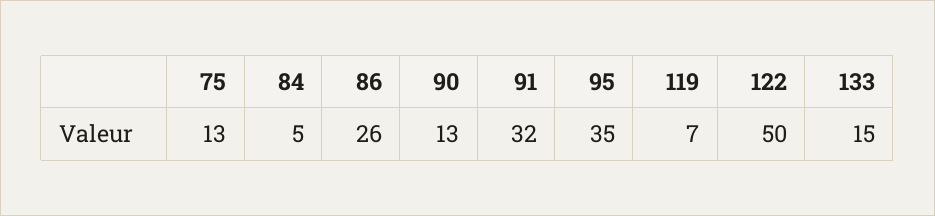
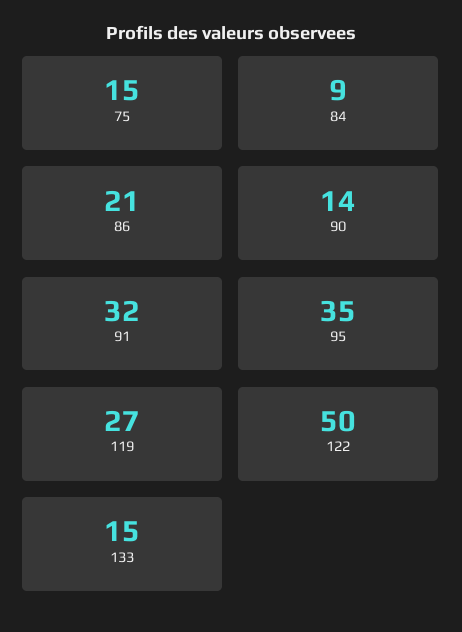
75: 13 -> 15
84: 5 -> 9
86: 26 -> 21
90: 13 -> 14
119: 7 -> 27

